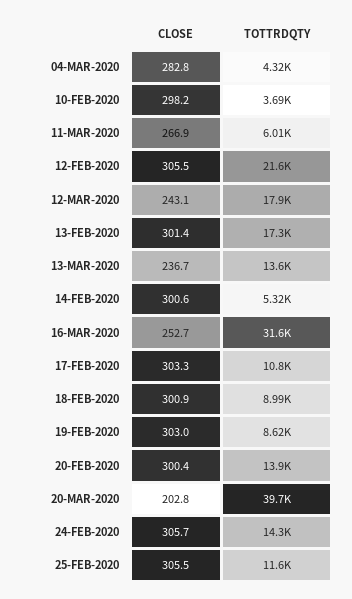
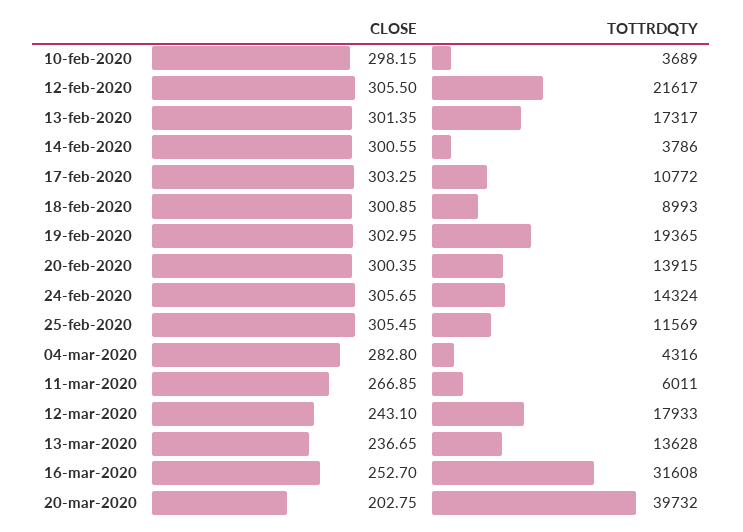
TOTTRDQTY, 14-FEB-2020: 5320 -> 3786
TOTTRDQTY, 19-FEB-2020: 8620 -> 19365

